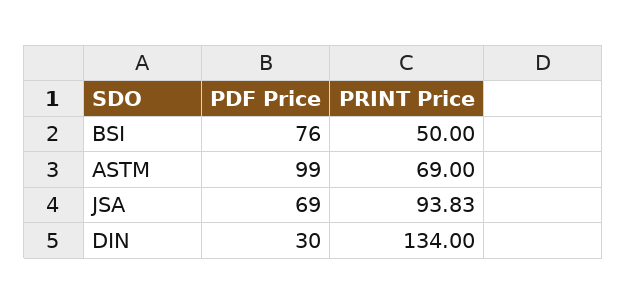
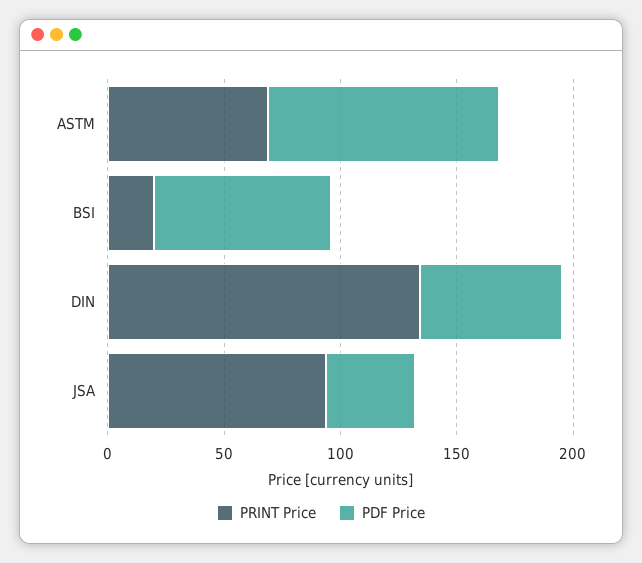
PRINT Price, BSI: 50 -> 20
PDF Price, JSA: 69 -> 40
PDF Price, DIN: 30 -> 60

